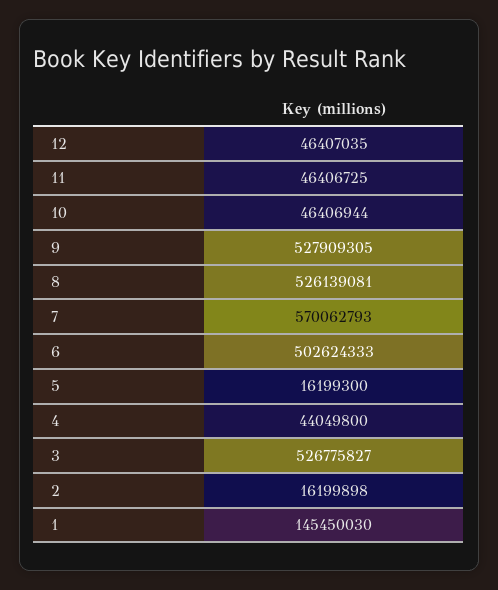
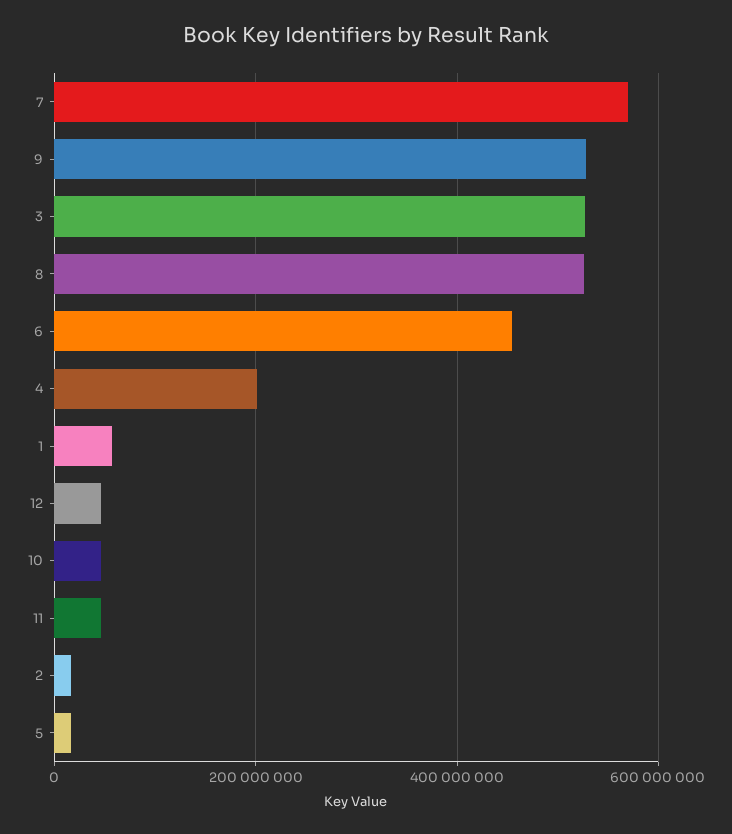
6: 502624333 -> 460000000
4: 44049800 -> 200000000
1: 145450030 -> 60000000

